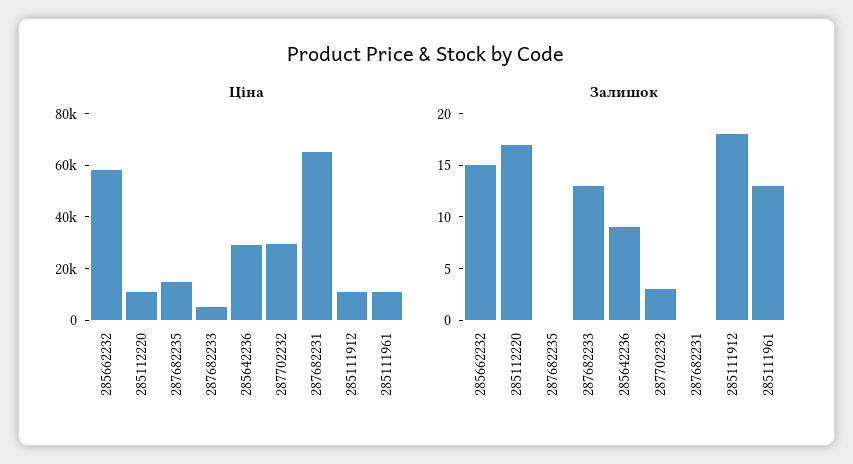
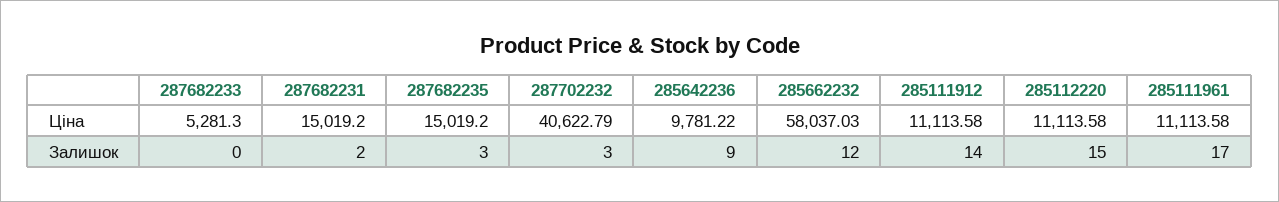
Ціна, 285642236: 30000 -> 9781.22
Ціна, 287702232: 30000 -> 40622.79
Ціна, 287682231: 65000 -> 15019.2
Залишок, 285662232: 15 -> 12
Залишок, 285112220: 17 -> 15
Залишок, 287682235: 0 -> 3
Залишок, 287682233: 13 -> 0
Залишок, 287682231: 0 -> 2
Залишок, 285111912: 18 -> 14
Залишок, 285111961: 13 -> 17

